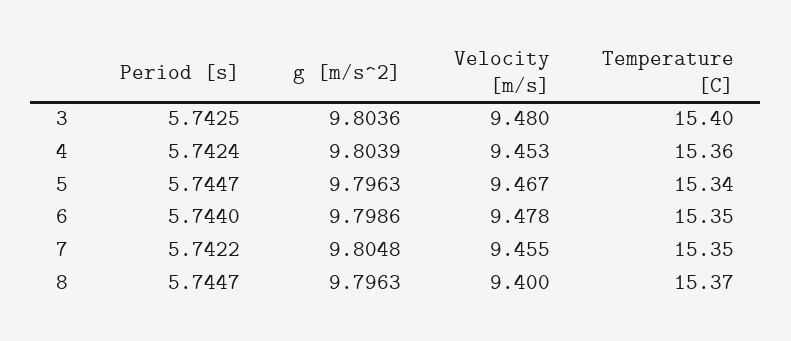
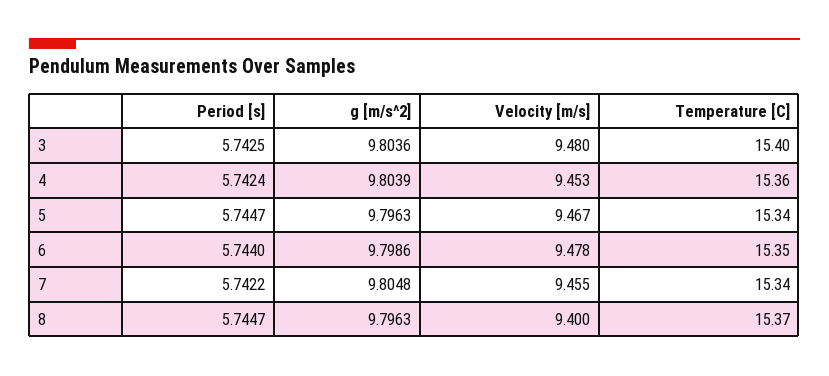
Temperature [C], 7: 15.35 -> 15.34

